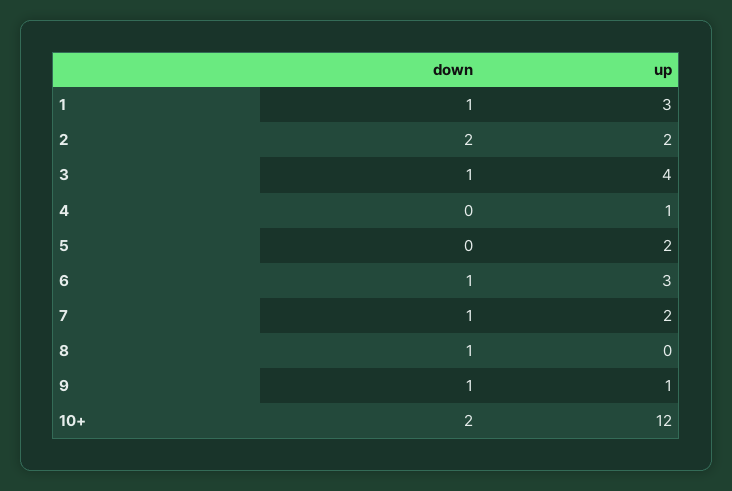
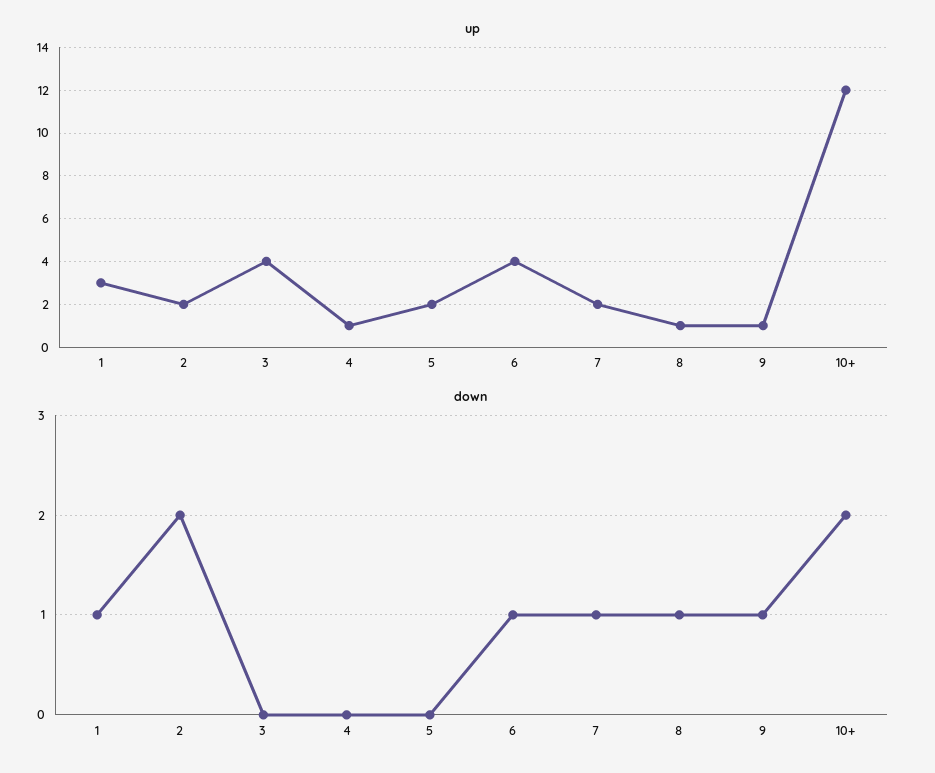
down, 3: 1 -> 0
up, 6: 3 -> 4
up, 8: 0 -> 1

